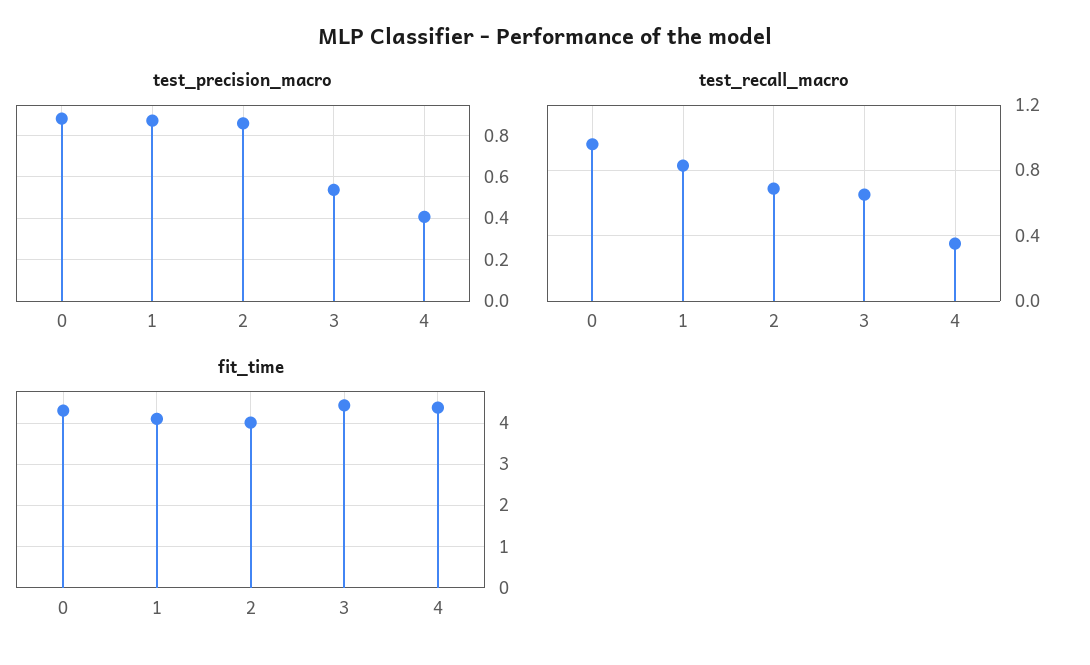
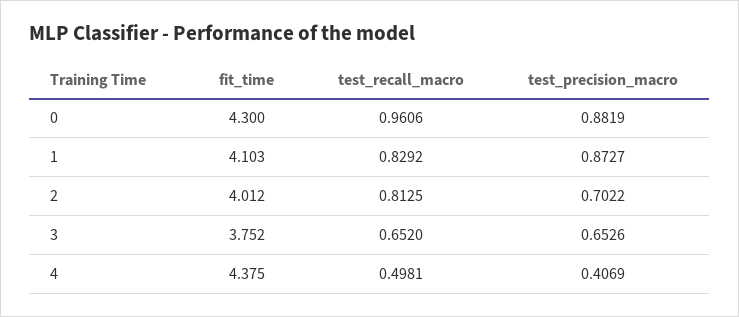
test_precision_macro, 2: 0.85 -> 0.7022
test_precision_macro, 3: 0.55 -> 0.6526
test_recall_macro, 2: 0.7 -> 0.8125
test_recall_macro, 4: 0.35 -> 0.4981
fit_time, 3: 4.4 -> 3.752

